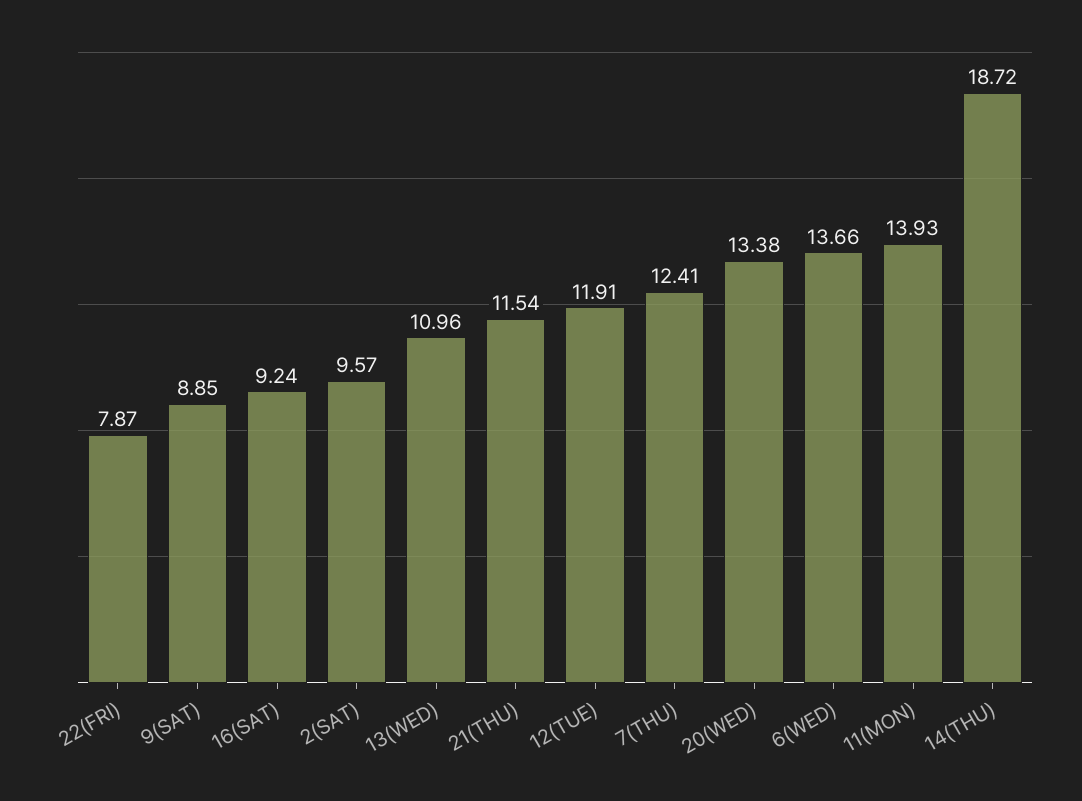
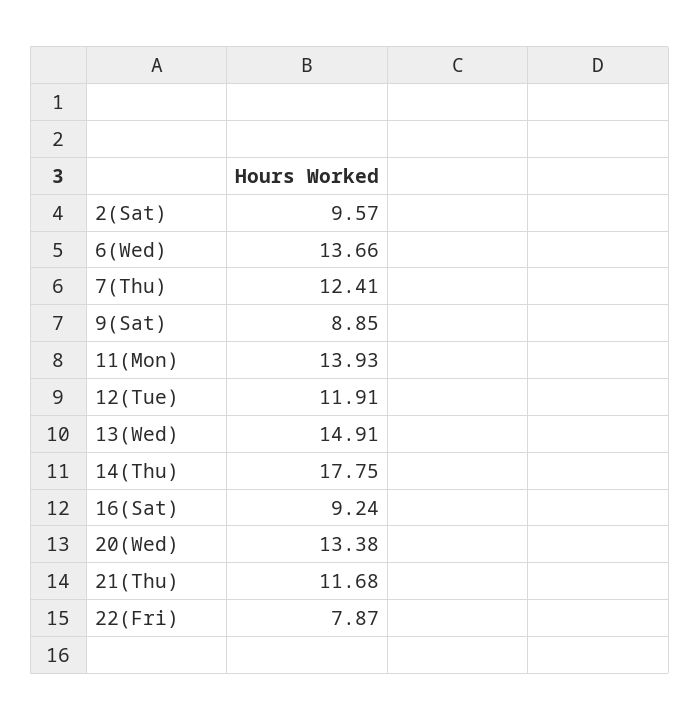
13(WED): 10.96 -> 14.91
21(THU): 11.54 -> 11.68
14(THU): 18.72 -> 17.75

